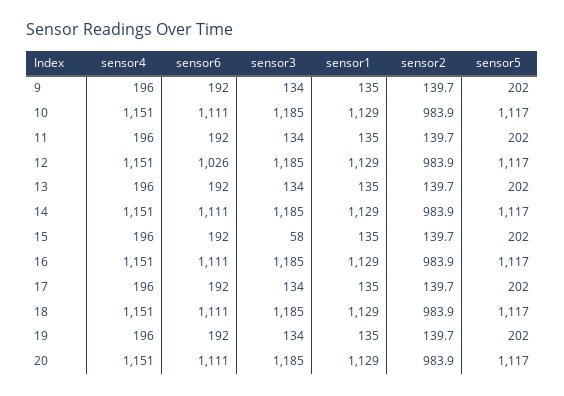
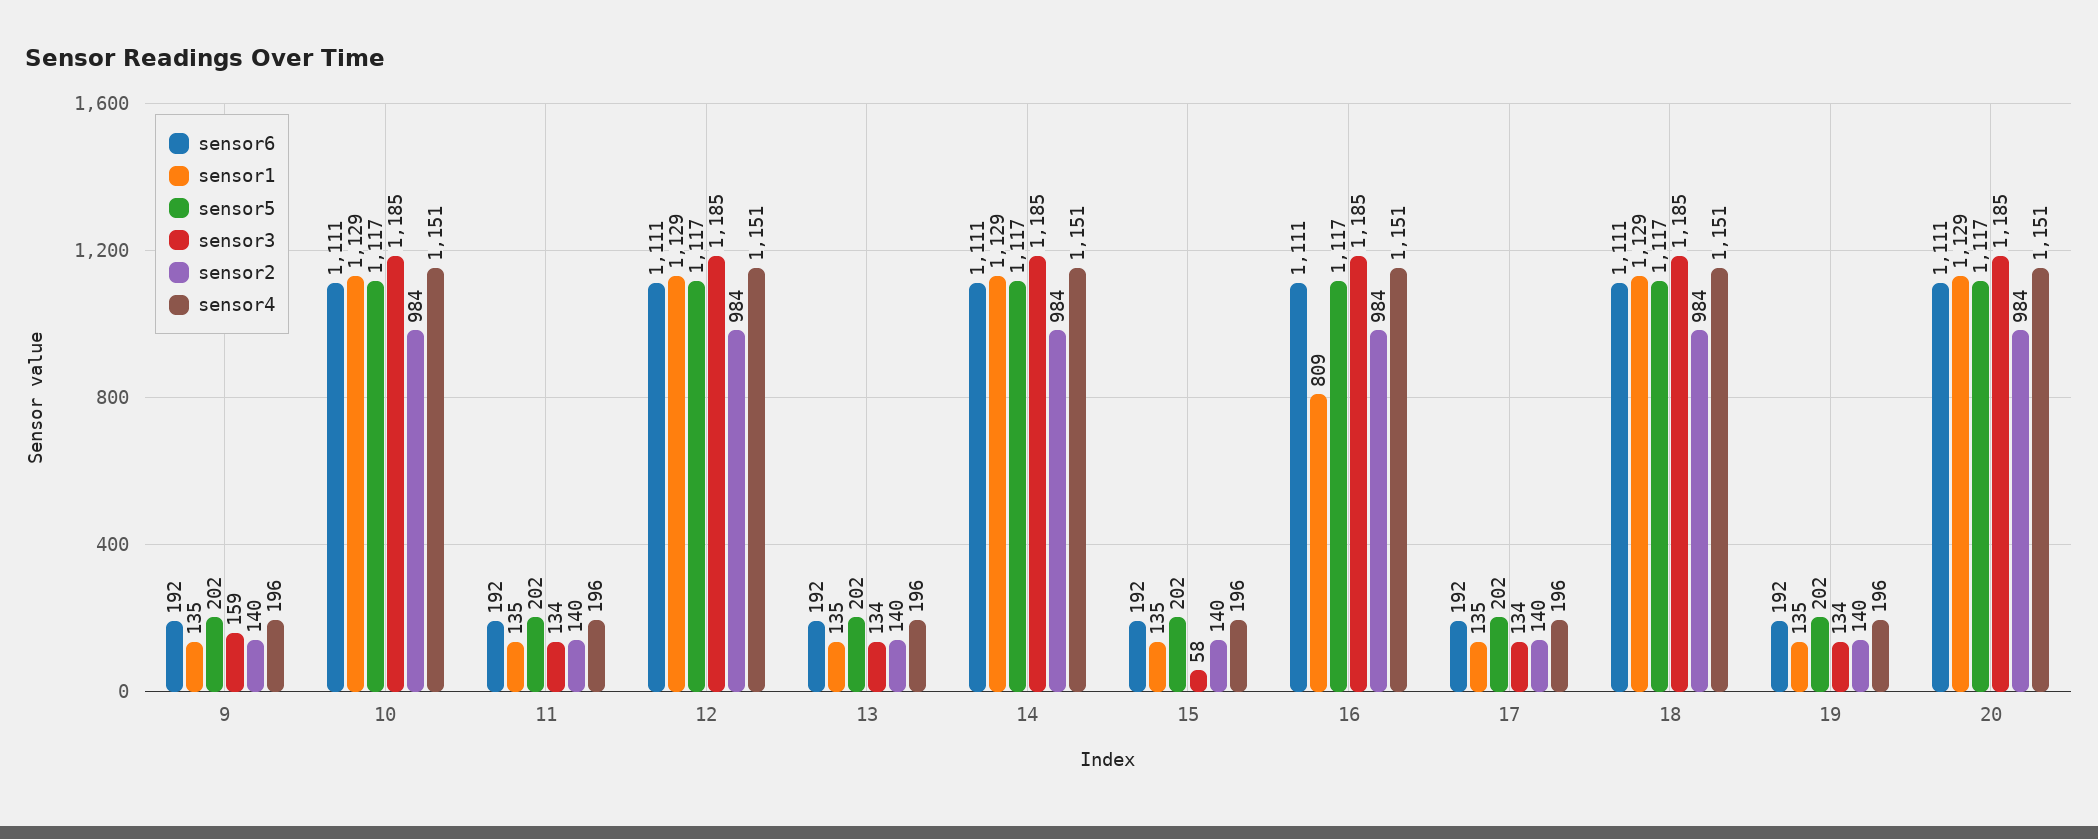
sensor3, 9: 134 -> 159
sensor6, 12: 1026 -> 1111
sensor1, 16: 1129 -> 809

